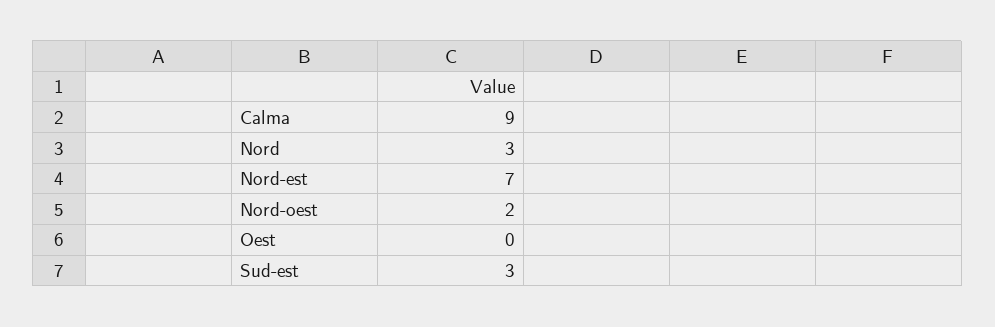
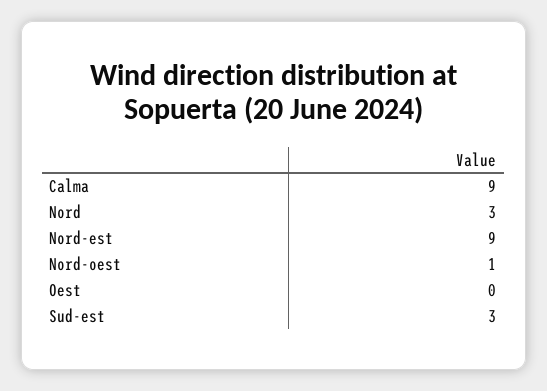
Nord-est: 7 -> 9
Nord-oest: 2 -> 1

